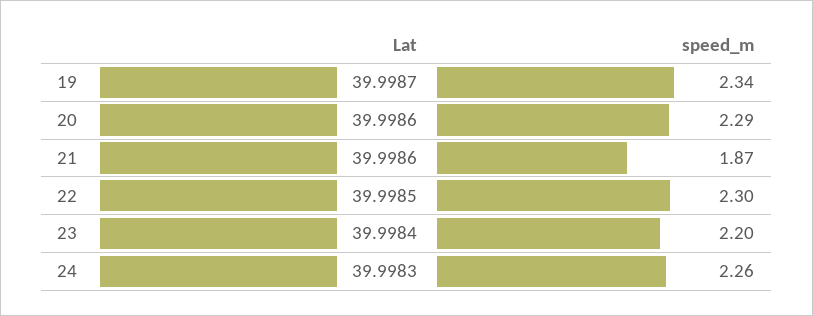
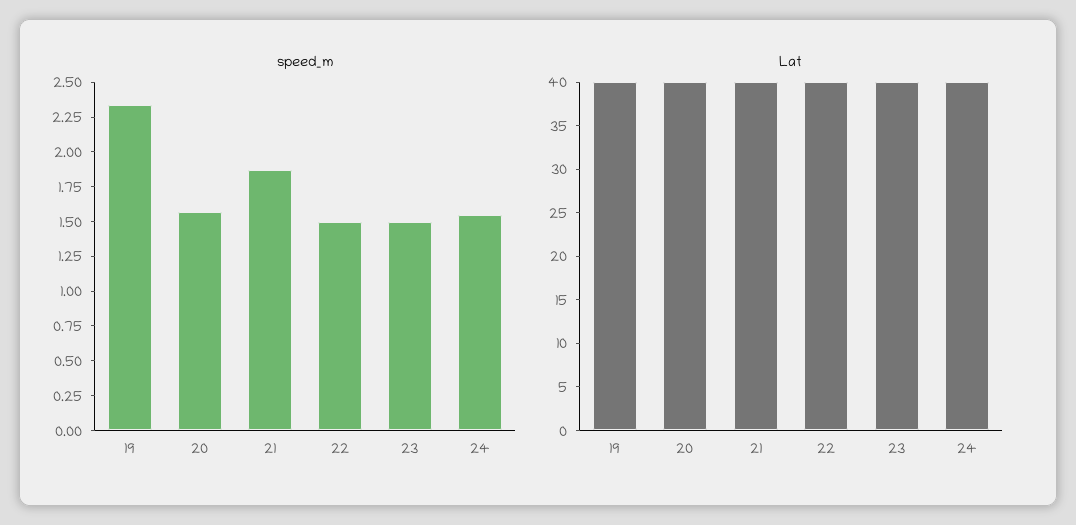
speed_m, 20: 2.29 -> 1.5
speed_m, 22: 2.3 -> 1.5
speed_m, 23: 2.2 -> 1.5
speed_m, 24: 2.26 -> 1.5

